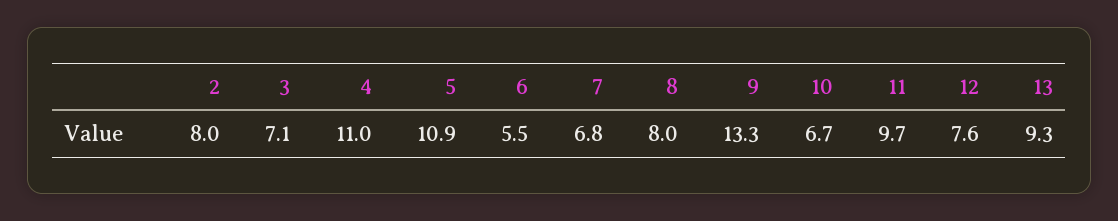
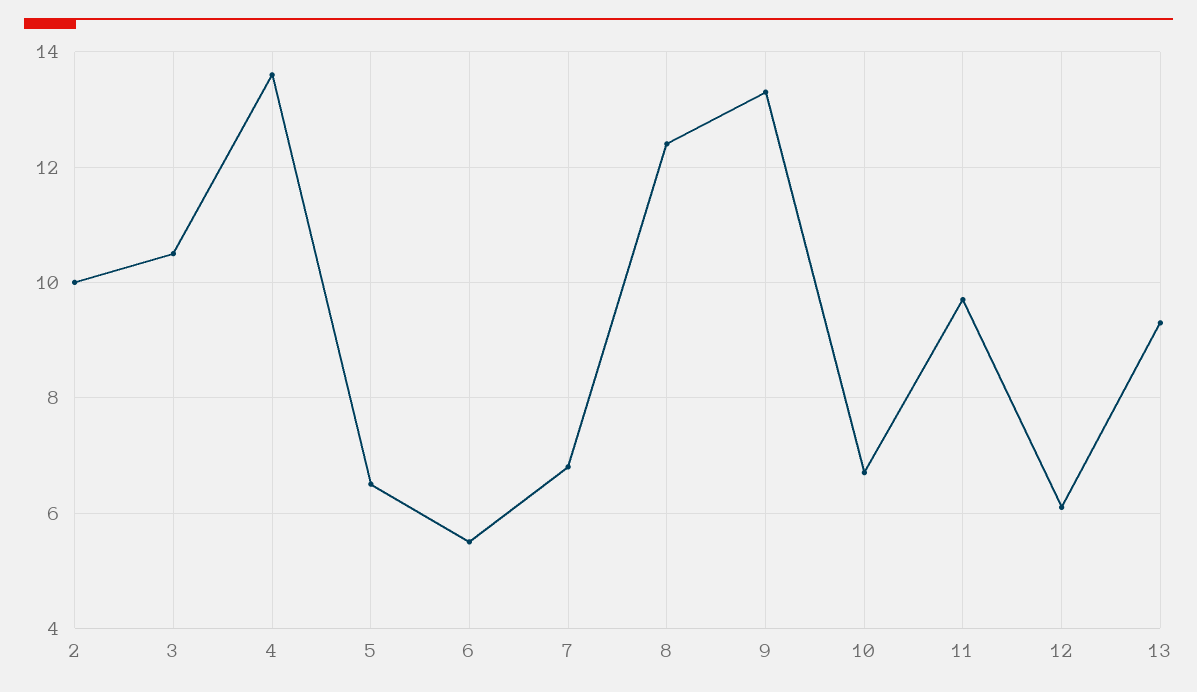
2: 8 -> 10
3: 7.1 -> 10.5
4: 11 -> 13.5
5: 10.9 -> 6.5
8: 8 -> 12.5
12: 7.6 -> 6

